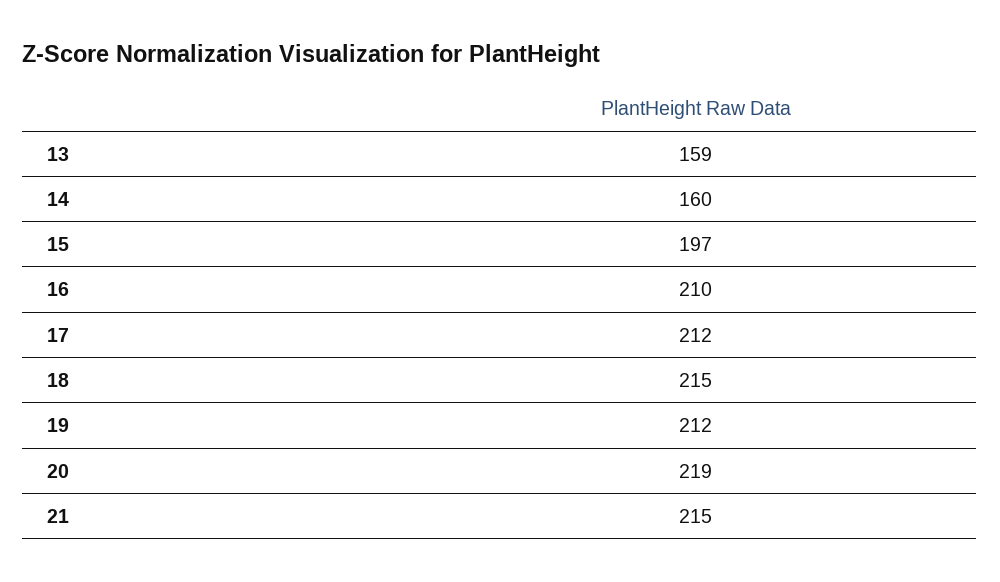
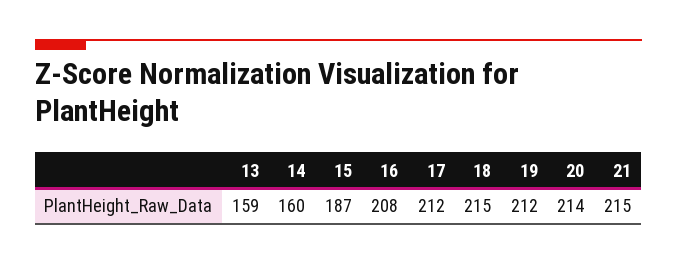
15: 197 -> 187
16: 210 -> 208
20: 219 -> 214

